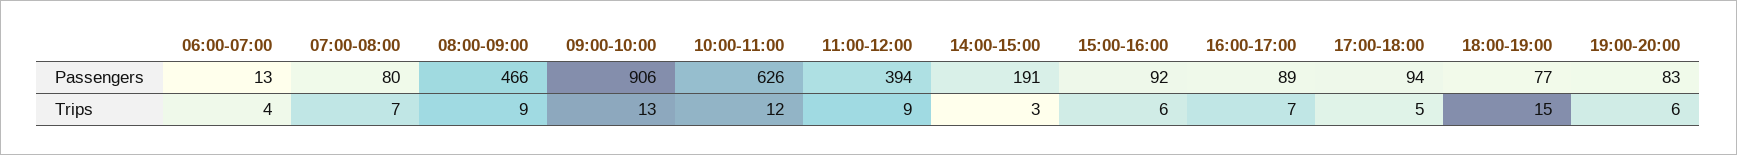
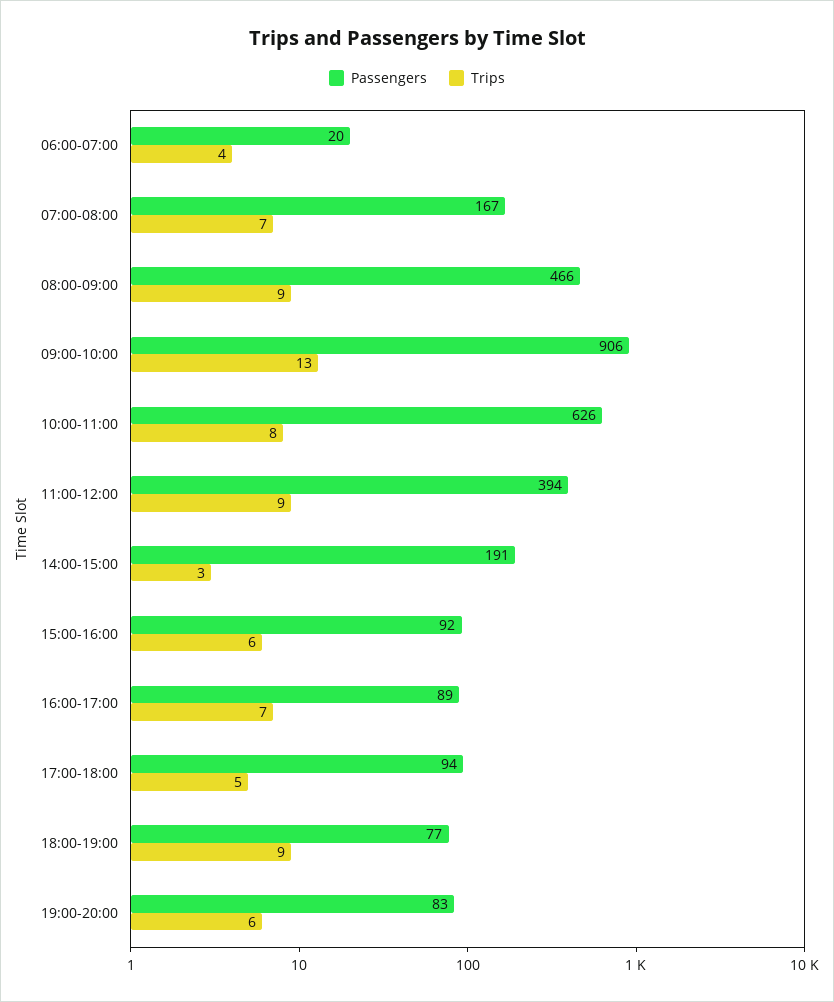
Passengers, 06:00-07:00: 13 -> 20
Passengers, 07:00-08:00: 80 -> 167
Trips, 10:00-11:00: 12 -> 8
Trips, 18:00-19:00: 15 -> 9

